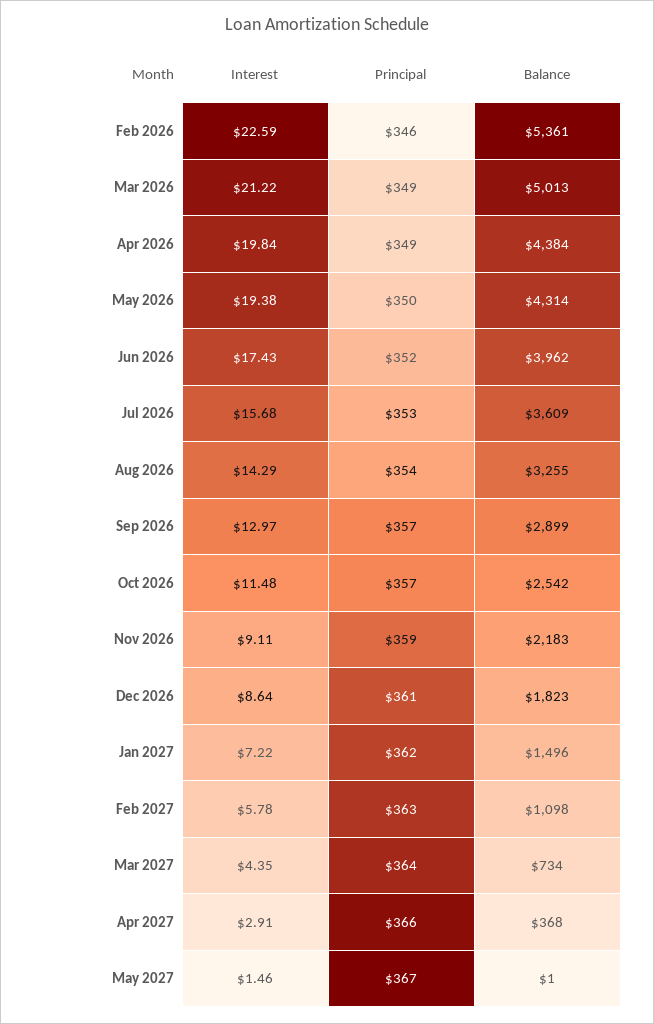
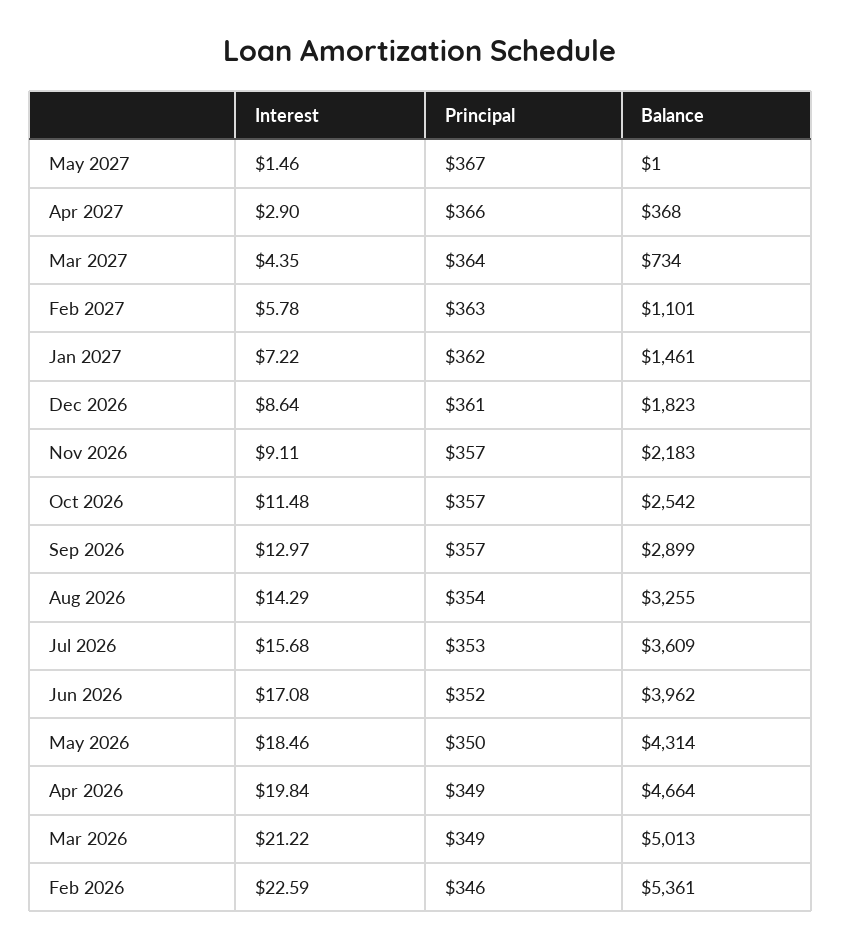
Balance, Apr 2026: 4384 -> 4664
Interest, May 2026: 19.38 -> 18.46
Interest, Jun 2026: 17.43 -> 17.08
Principal, Nov 2026: 359 -> 357
Balance, Jan 2027: 1496 -> 1461
Balance, Feb 2027: 1098 -> 1101
Interest, Apr 2027: 2.91 -> 2.9

